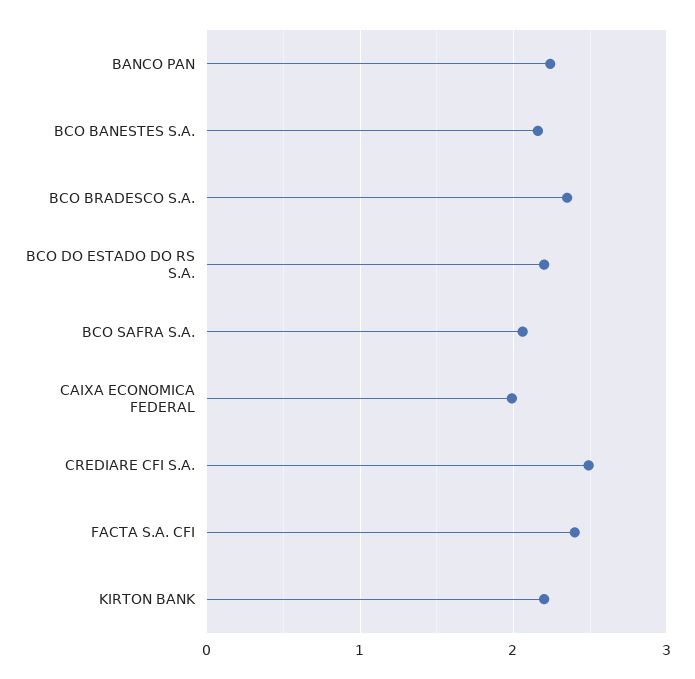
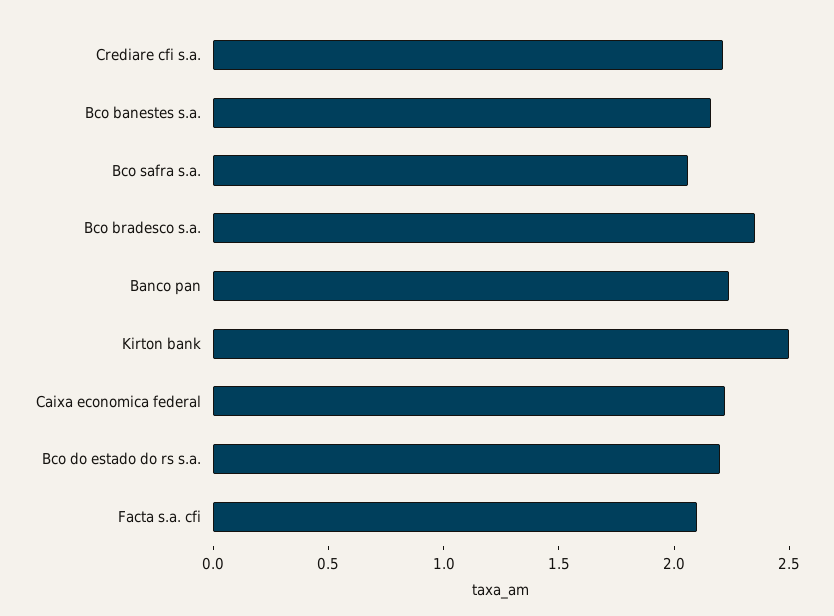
CAIXA ECONOMICA FEDERAL: 2 -> 2.2
CREDIARE CFI S.A.: 2.5 -> 2.2
FACTA S.A. CFI: 2.4 -> 2.1
KIRTON BANK: 2.2 -> 2.5

